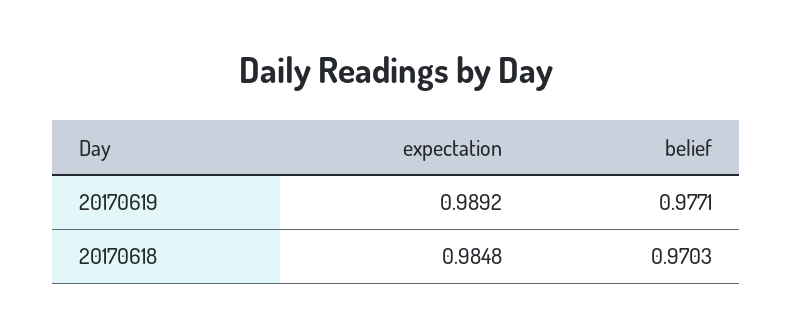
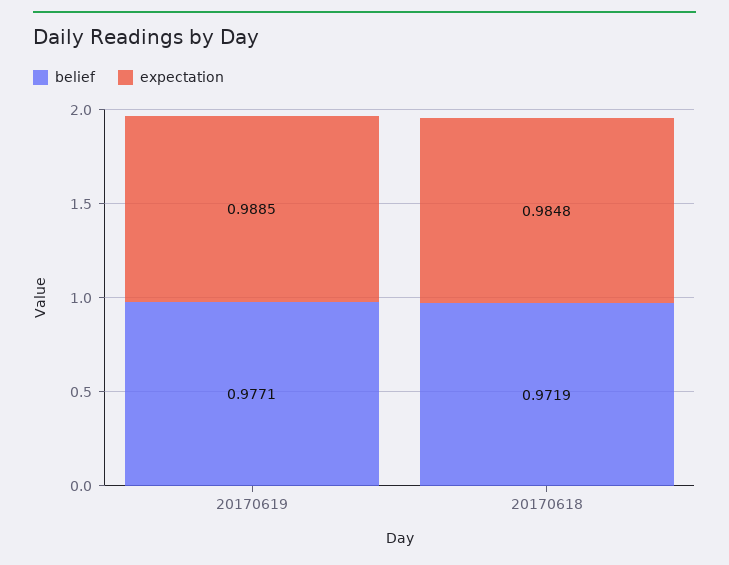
expectation, 20170619: 0.9892 -> 0.9885
belief, 20170618: 0.9703 -> 0.9719

